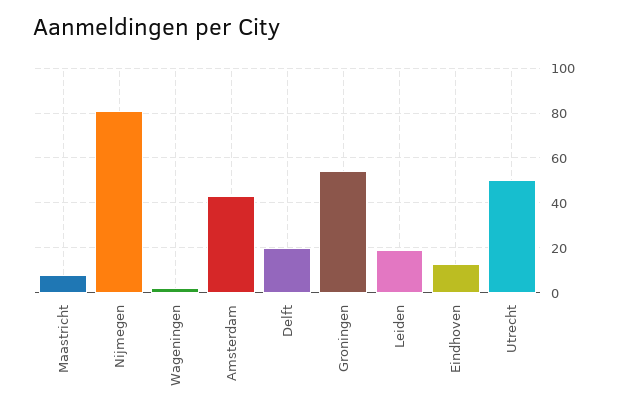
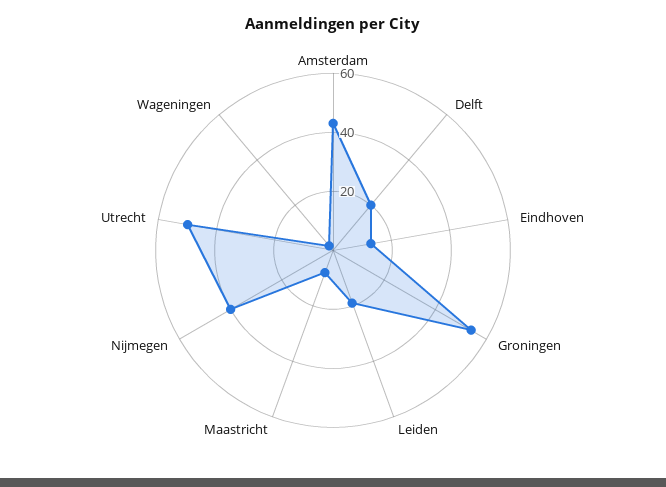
Nijmegen: 80 -> 40

